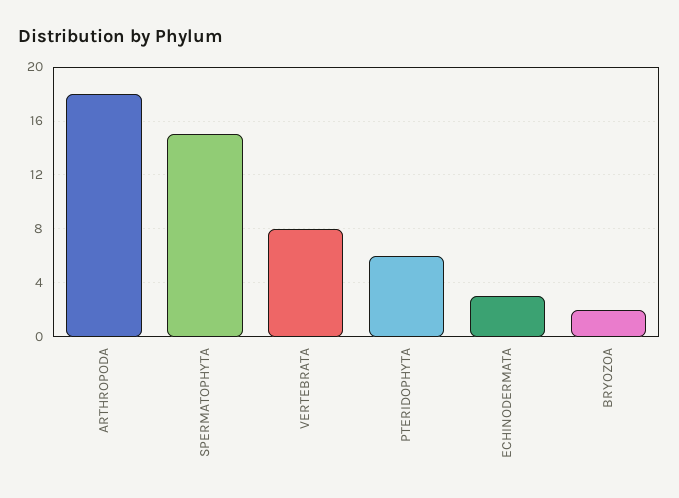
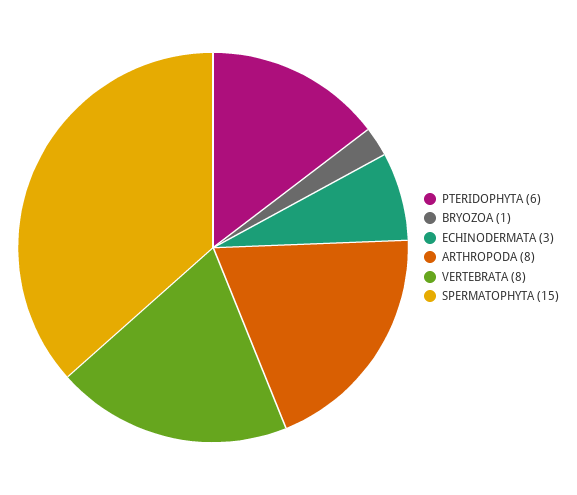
ARTHROPODA: 18 -> 8
BRYOZOA: 2 -> 1

